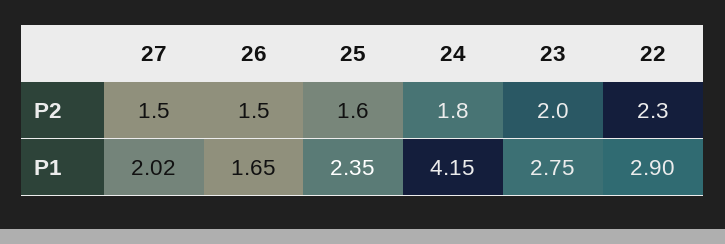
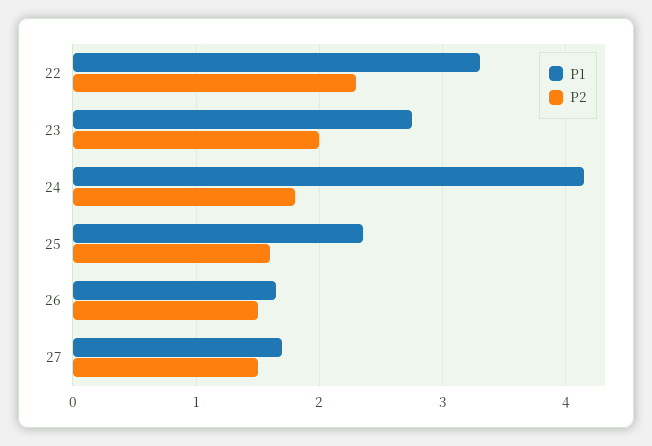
P1, 27: 2.02 -> 1.7
P1, 22: 2.9 -> 3.3

